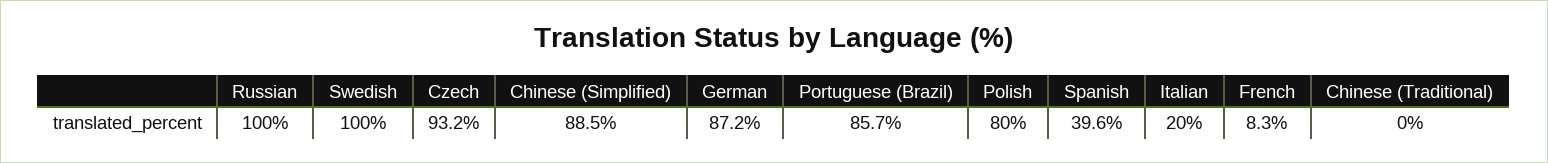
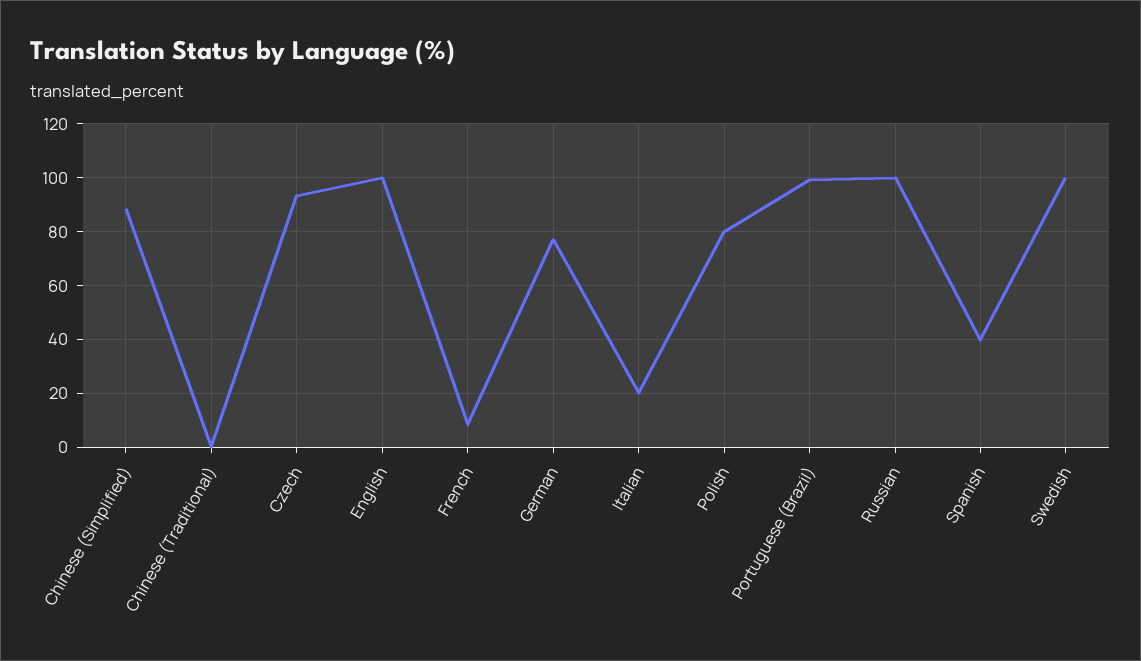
German: 87.2 -> 77.5
Portuguese (Brazil): 85.7 -> 100
English: none -> 100

